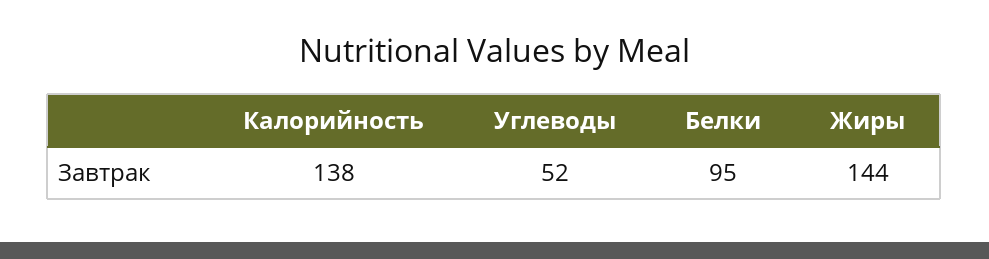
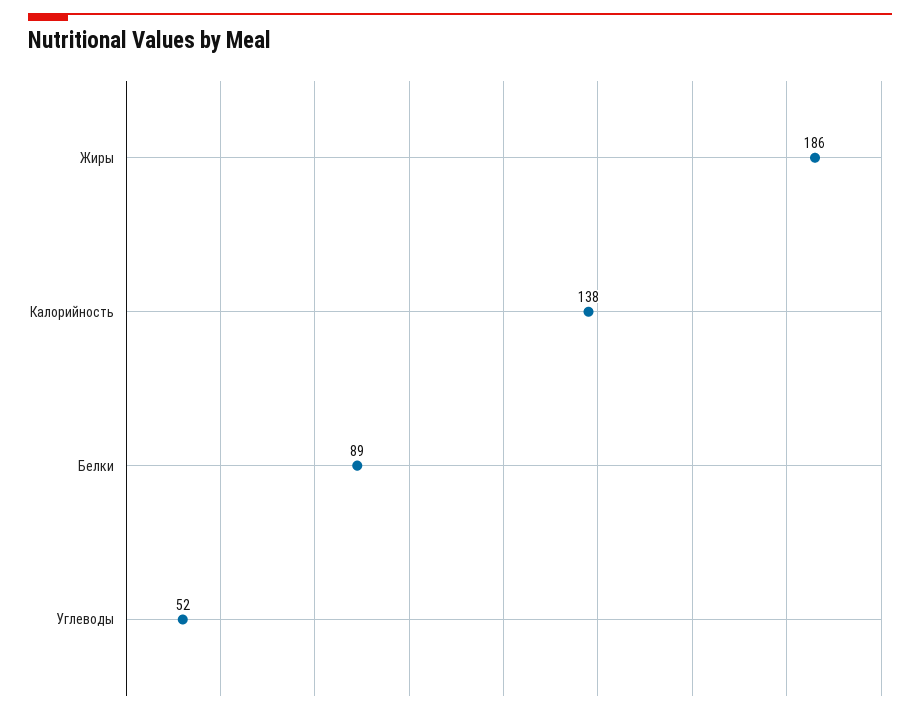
Белки: 95 -> 89
Жиры: 144 -> 186

